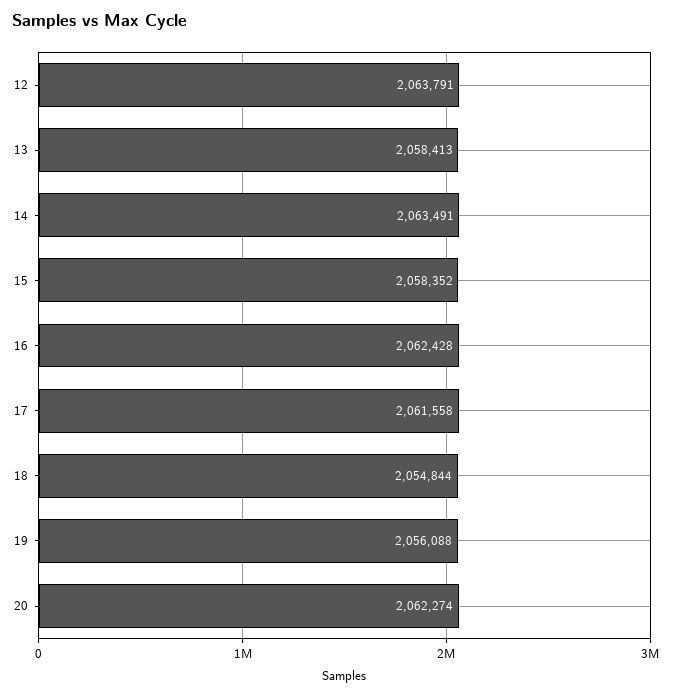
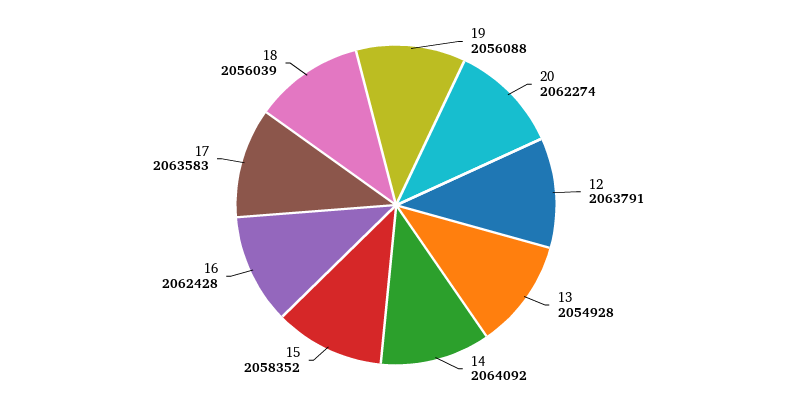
13: 2058413 -> 2054928
14: 2063491 -> 2064092
17: 2061558 -> 2063583
18: 2054844 -> 2056039

